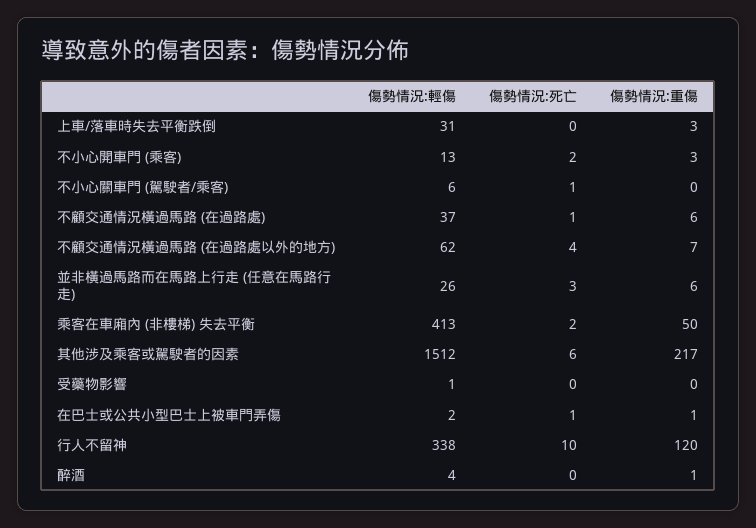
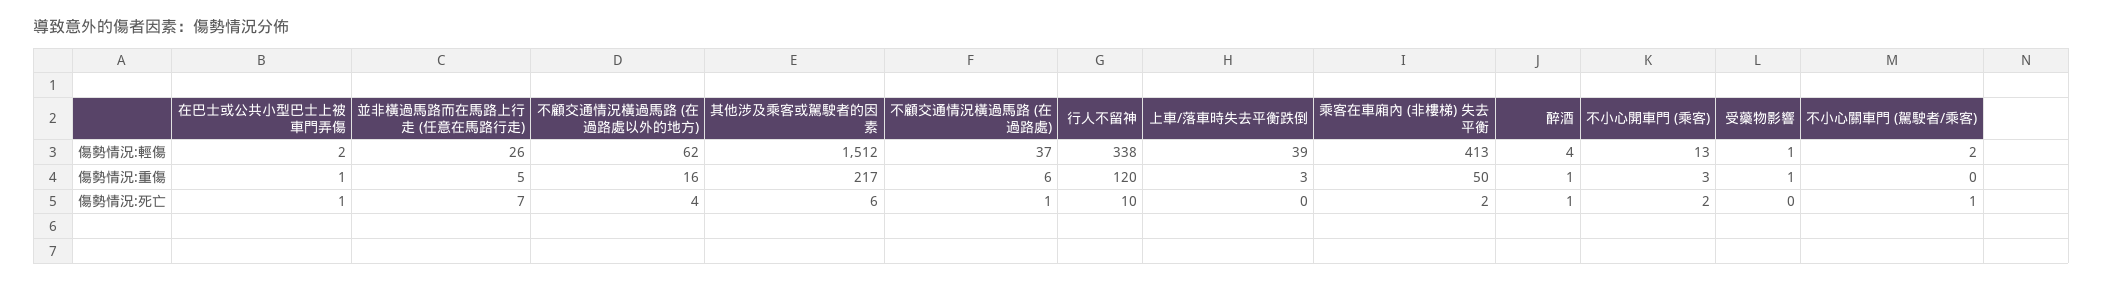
傷勢情況:輕傷, 上車/落車時失去平衡跌倒: 31 -> 39
傷勢情況:輕傷, 不小心關車門 (駕駛者/乘客): 6 -> 2
傷勢情況:重傷, 不顧交通情況橫過馬路 (在過路處以外的地方): 7 -> 16
傷勢情況:死亡, 並非橫過馬路而在馬路上行走 (任意在馬路行走): 3 -> 7
傷勢情況:重傷, 並非橫過馬路而在馬路上行走 (任意在馬路行走): 6 -> 5
傷勢情況:重傷, 受藥物影響: 0 -> 1
傷勢情況:死亡, 醉酒: 0 -> 1

